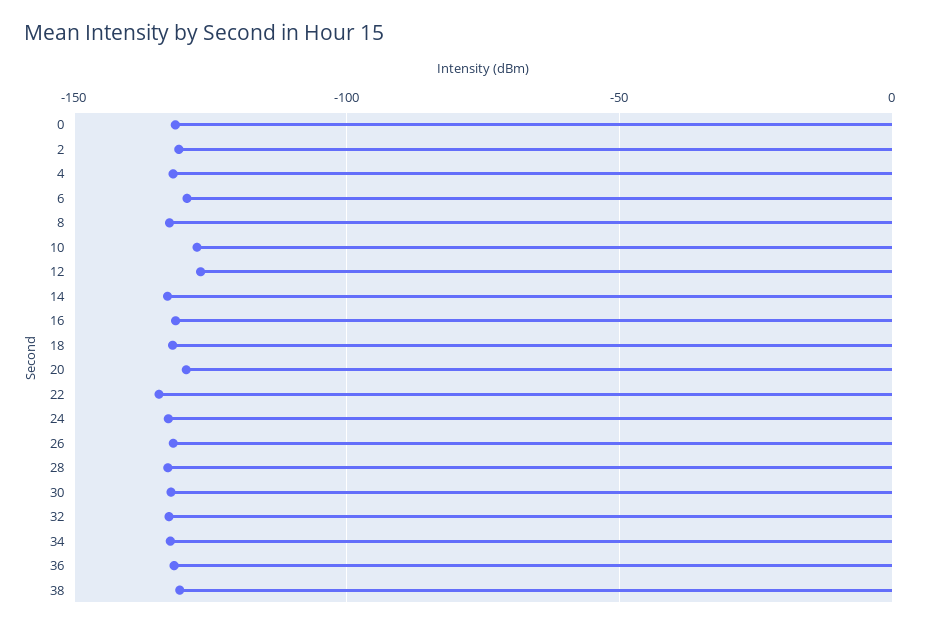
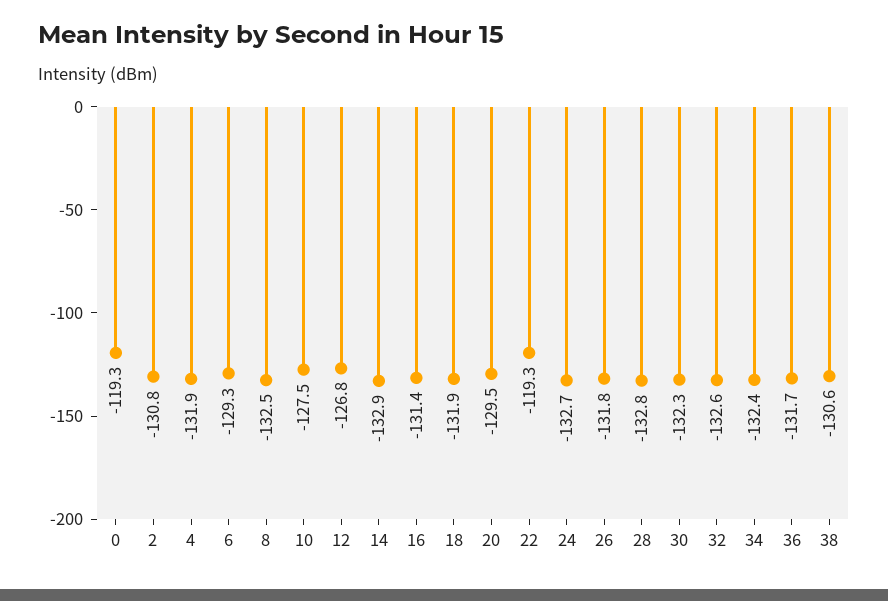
0: -130 -> -119.3
22: -135 -> -119.3

